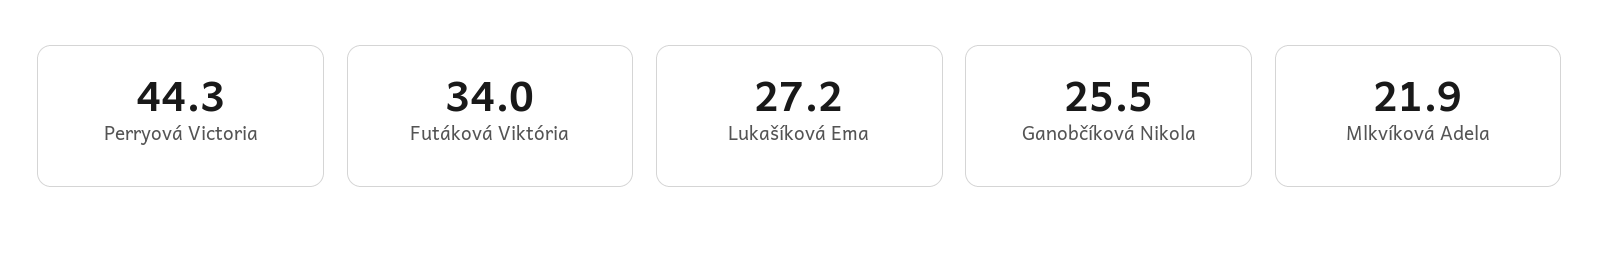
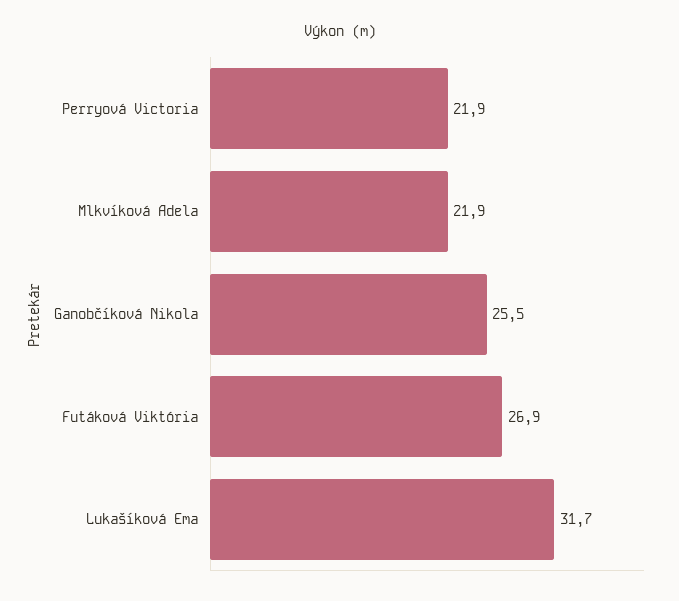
Perryová Victoria: 44.3 -> 21.9
Futáková Viktória: 34 -> 26.9
Lukašíková Ema: 27.2 -> 31.7

